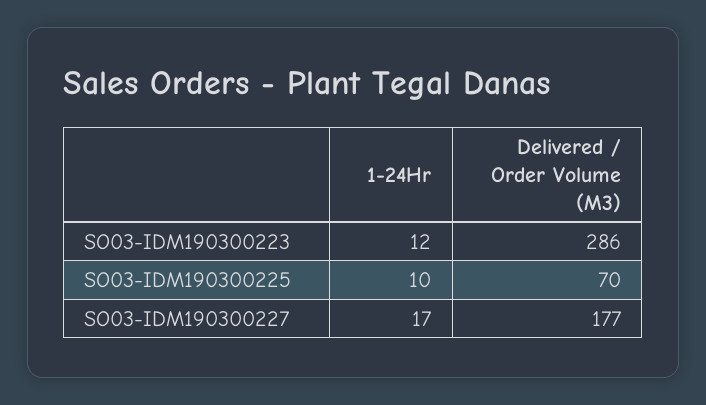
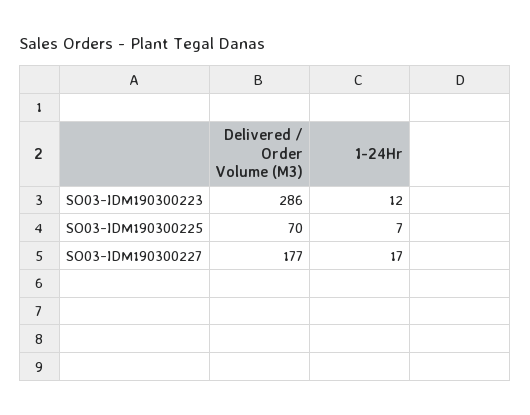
1-24Hr, SO03-IDM190300225: 10 -> 7

